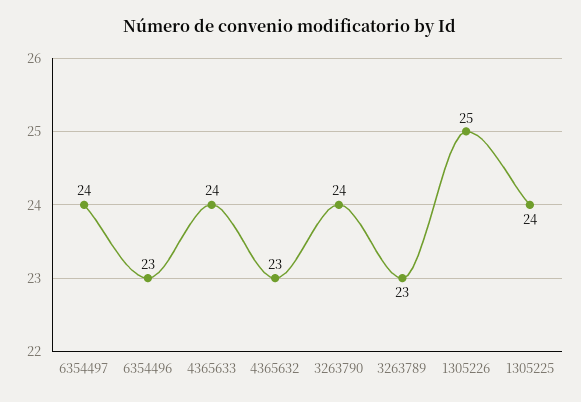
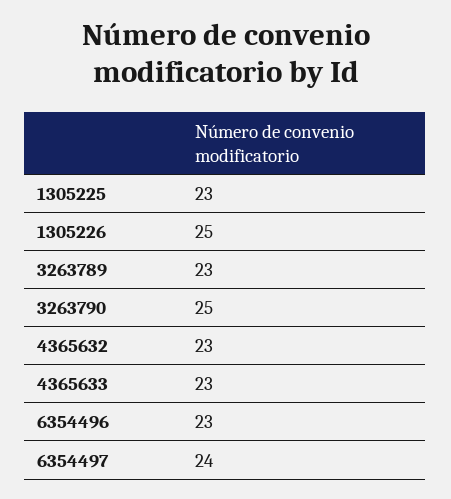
4365633: 24 -> 23
3263790: 24 -> 25
1305225: 24 -> 23

